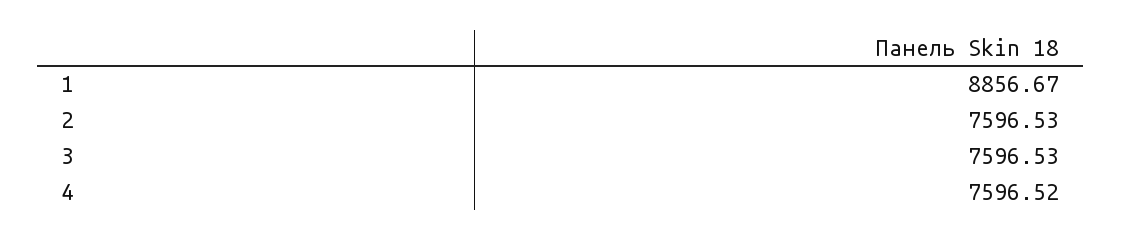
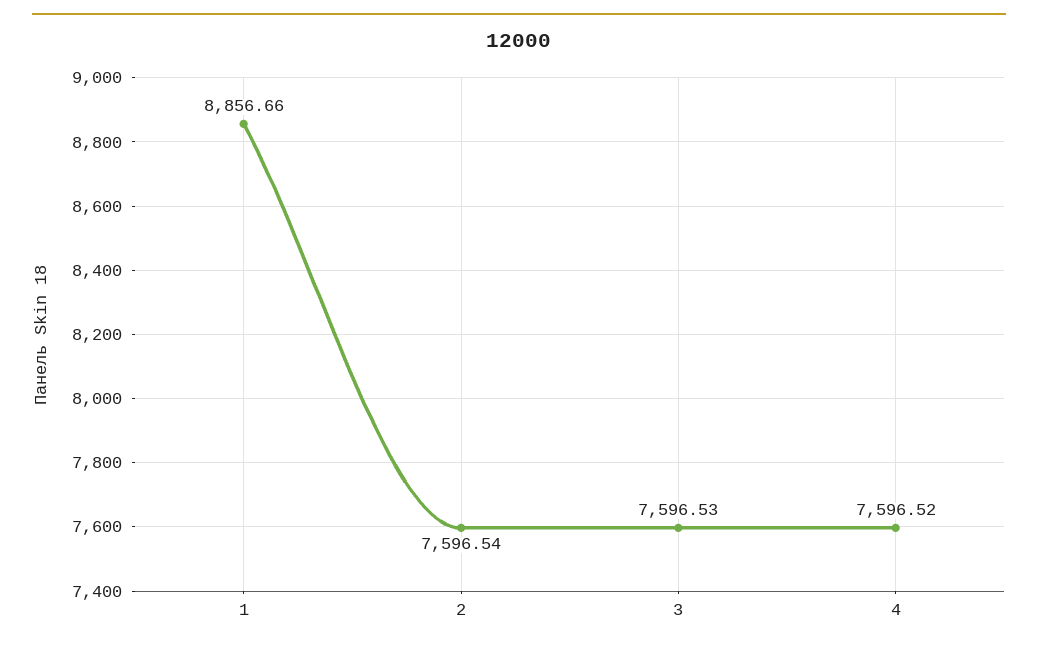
1: 8856.67 -> 8856.66
2: 7596.53 -> 7596.54

